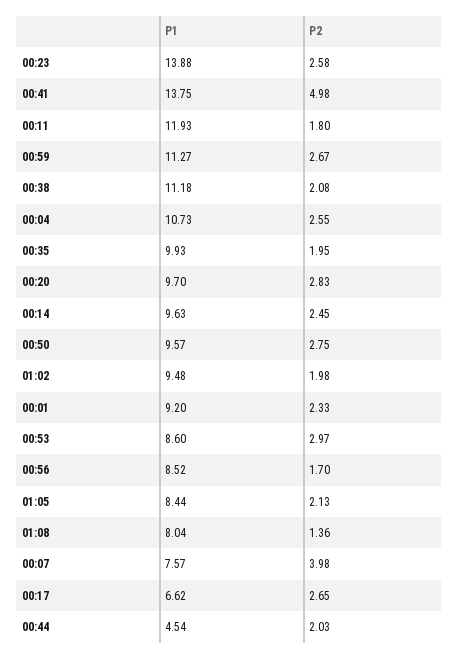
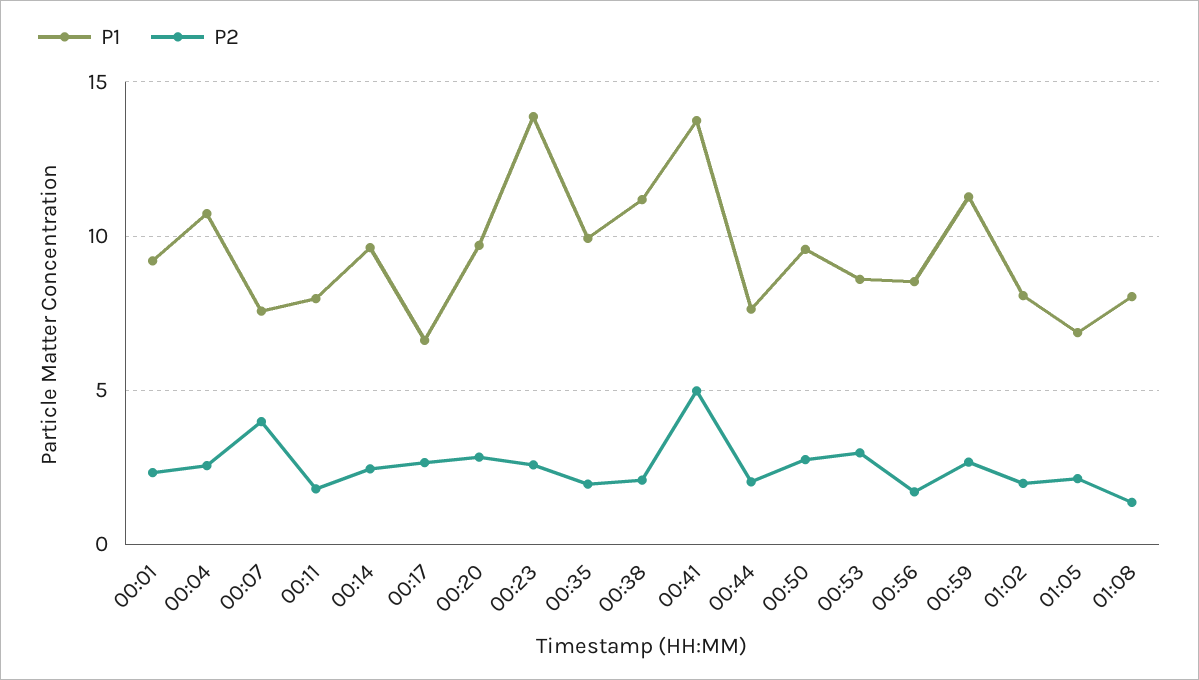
P1, 00:11: 11.93 -> 8
P1, 01:02: 9.48 -> 8
P1, 01:05: 8.44 -> 7
P1, 00:44: 4.54 -> 7.5

